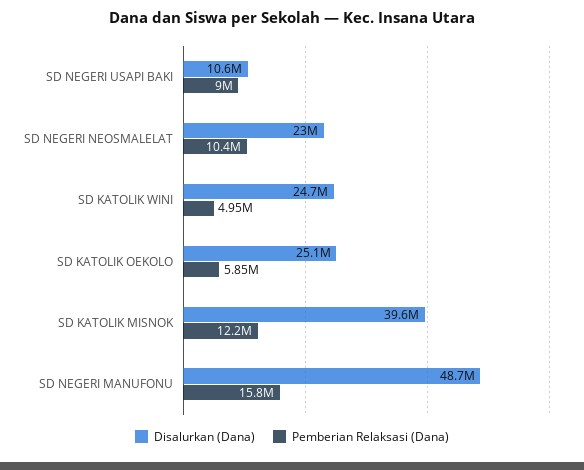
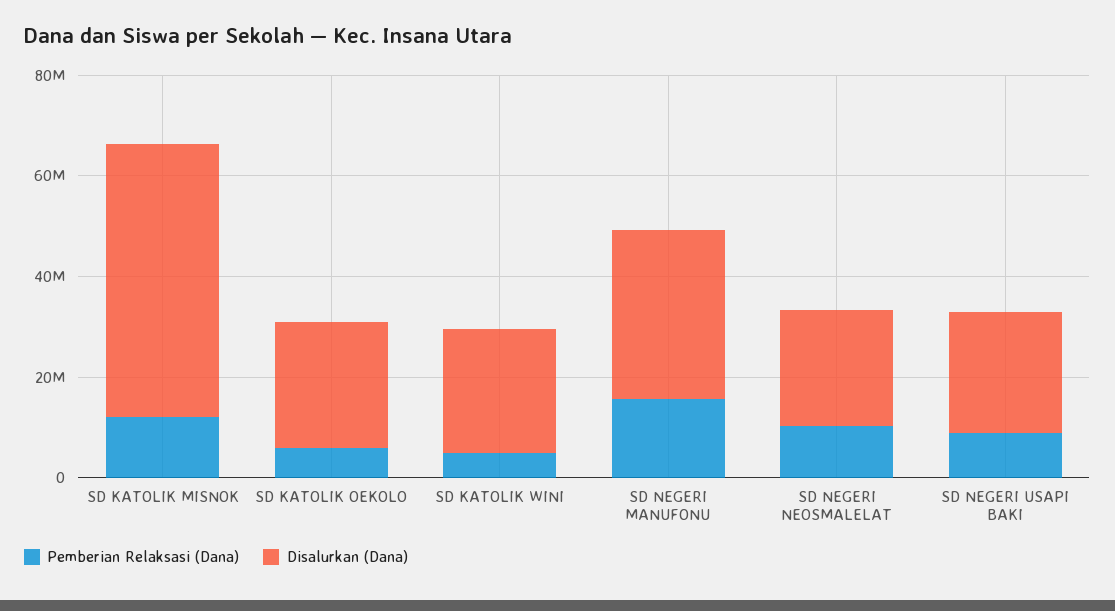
Disalurkan (Dana), SD NEGERI USAPI BAKI: 10600000 -> 25000000
Disalurkan (Dana), SD KATOLIK MISNOK: 39600000 -> 55000000
Disalurkan (Dana), SD NEGERI MANUFONU: 48700000 -> 35000000

